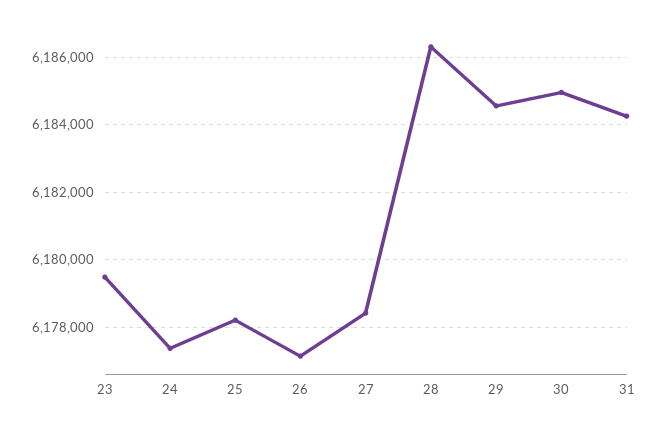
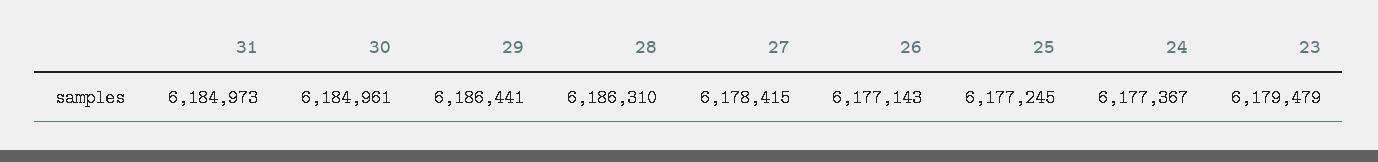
25: 6178200 -> 6177245
29: 6184600 -> 6186441
31: 6184200 -> 6184973

